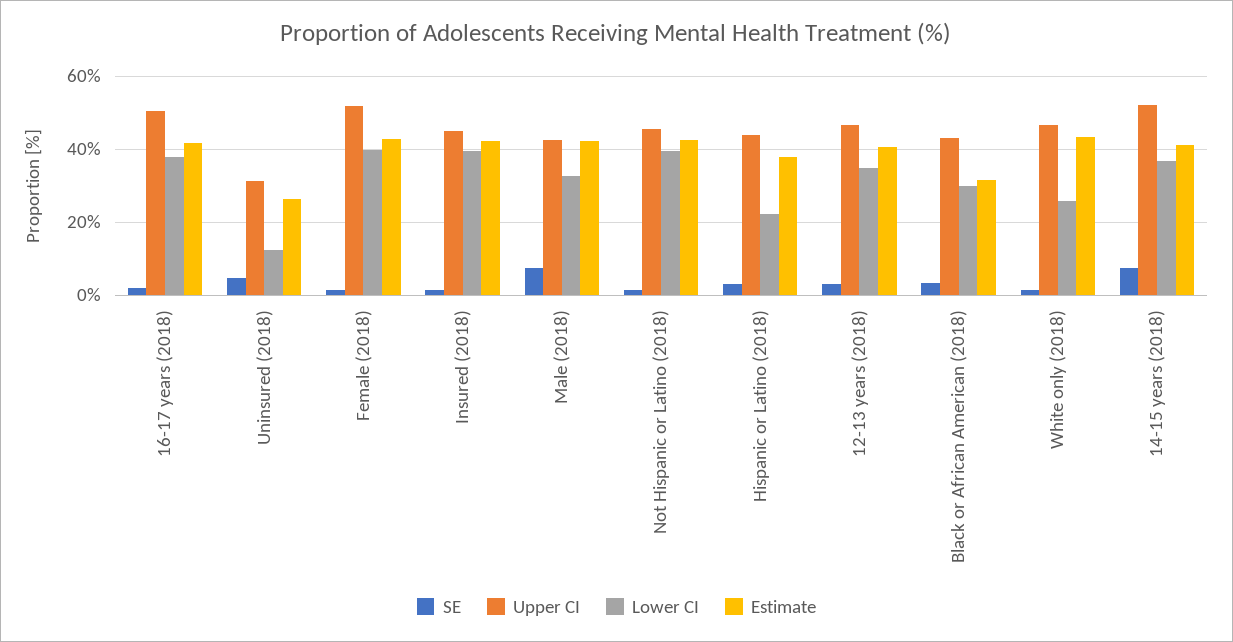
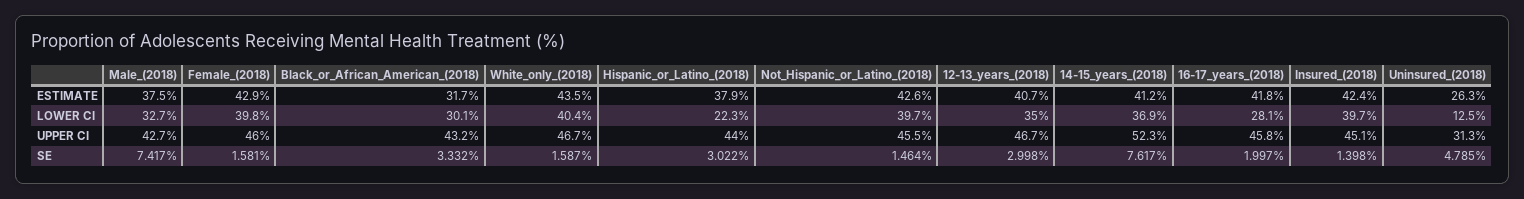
Upper CI, 16-17 years (2018): 50 -> 45.8
Lower CI, 16-17 years (2018): 38 -> 28.1
Upper CI, Female (2018): 52 -> 46
Estimate, Male (2018): 42 -> 37.5
Lower CI, White only (2018): 26 -> 40.4

